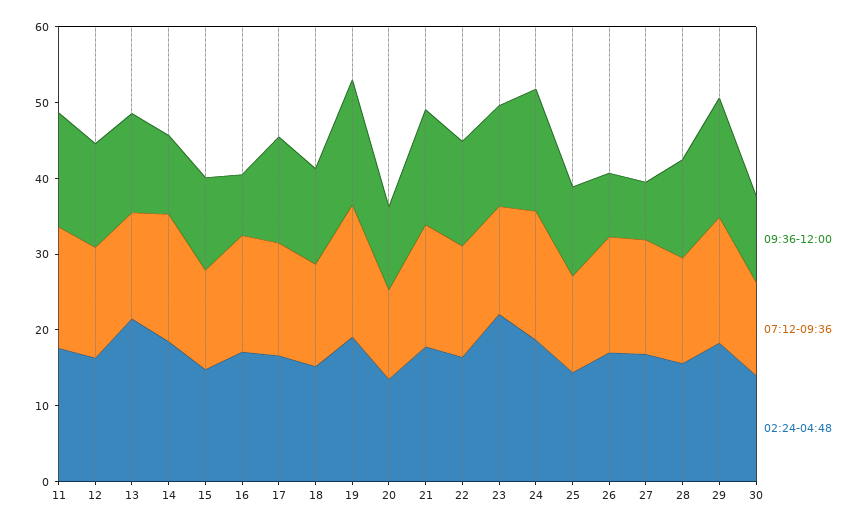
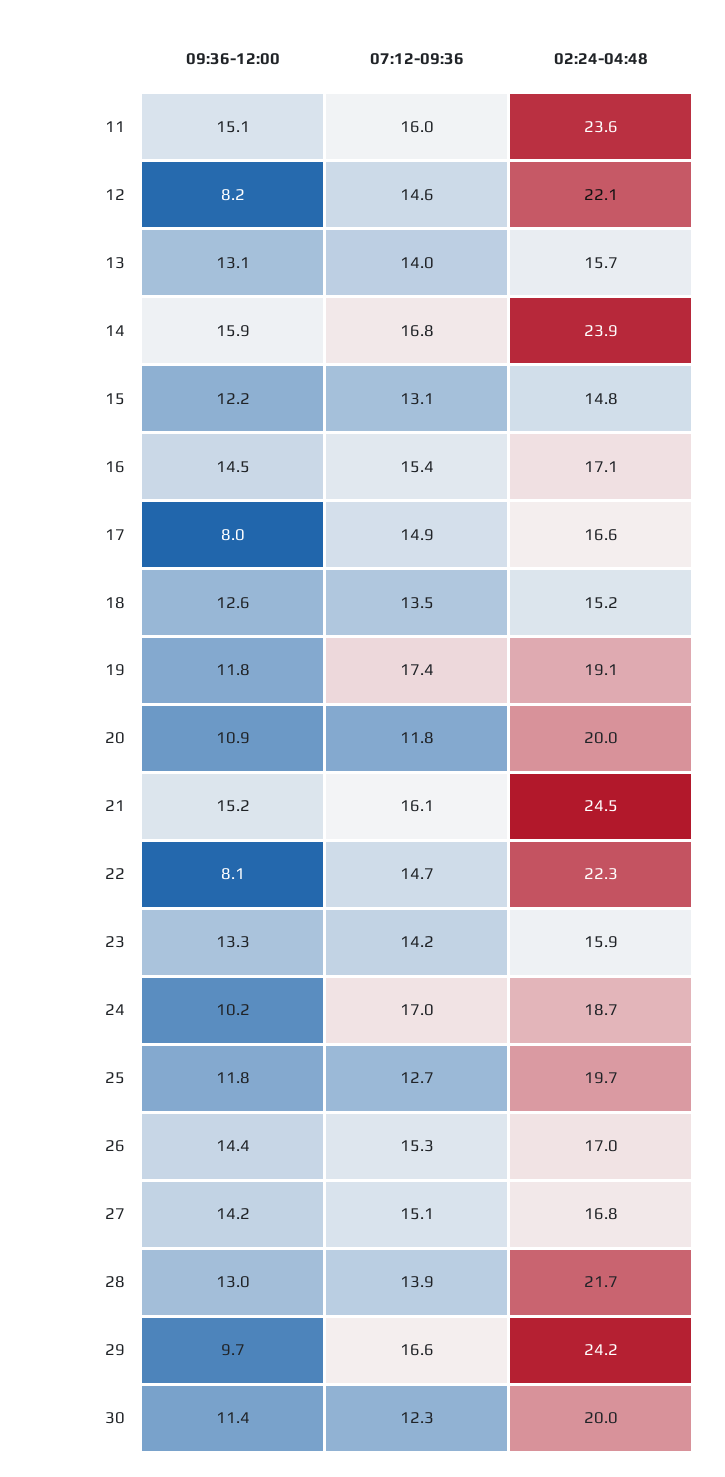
02:24-04:48, 11: 18 -> 23.6
09:36-12:00, 12: 14 -> 8.2
02:24-04:48, 12: 16 -> 22.1
02:24-04:48, 13: 22 -> 15.7
09:36-12:00, 14: 10 -> 15.9
02:24-04:48, 14: 18 -> 23.9
09:36-12:00, 16: 8 -> 14.5
09:36-12:00, 17: 14 -> 8
09:36-12:00, 19: 16 -> 11.8
02:24-04:48, 20: 14 -> 20
02:24-04:48, 21: 18 -> 24.5
09:36-12:00, 22: 14 -> 8.1
02:24-04:48, 22: 16 -> 22.3
02:24-04:48, 23: 22 -> 15.9
09:36-12:00, 24: 16 -> 10.2
02:24-04:48, 25: 14 -> 19.7
09:36-12:00, 26: 8 -> 14.4
09:36-12:00, 27: 8 -> 14.2
02:24-04:48, 28: 16 -> 21.7
09:36-12:00, 29: 16 -> 9.7
02:24-04:48, 29: 18 -> 24.2
02:24-04:48, 30: 14 -> 20

